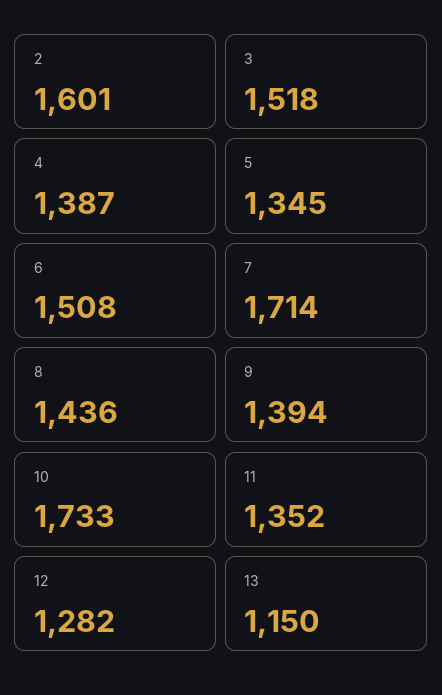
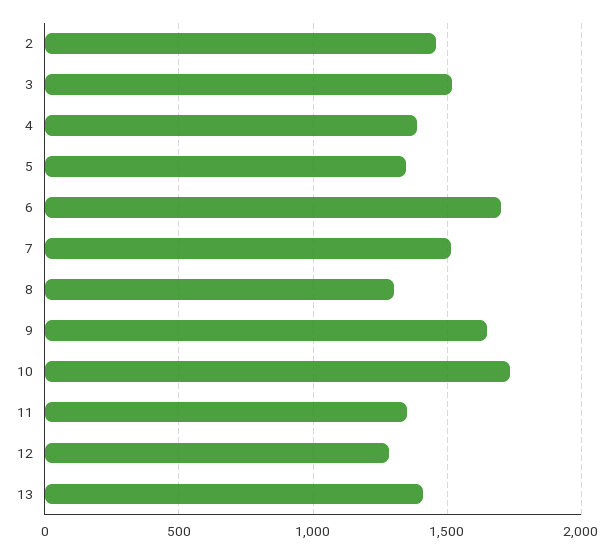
2: 1601 -> 1450
6: 1508 -> 1700
7: 1714 -> 1500
8: 1436 -> 1300
9: 1394 -> 1650
13: 1150 -> 1400

